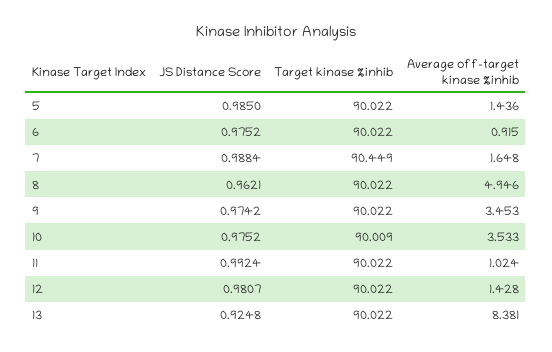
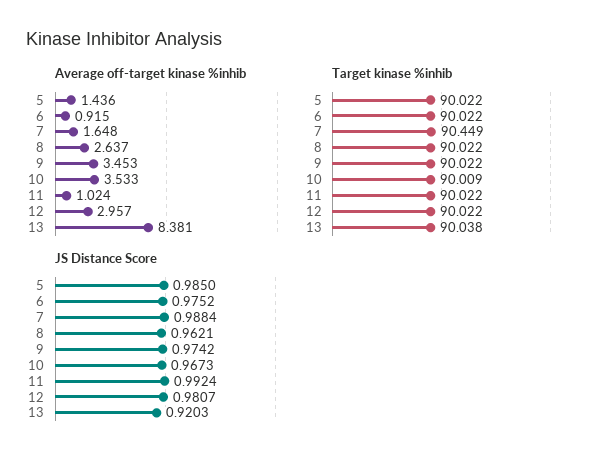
Average off-target kinase %inhib, 8: 4.946 -> 2.637
JS Distance Score, 10: 0.9752 -> 0.9673
Average off-target kinase %inhib, 12: 1.428 -> 2.957
JS Distance Score, 13: 0.9248 -> 0.9203
Target kinase %inhib, 13: 90.022 -> 90.038

